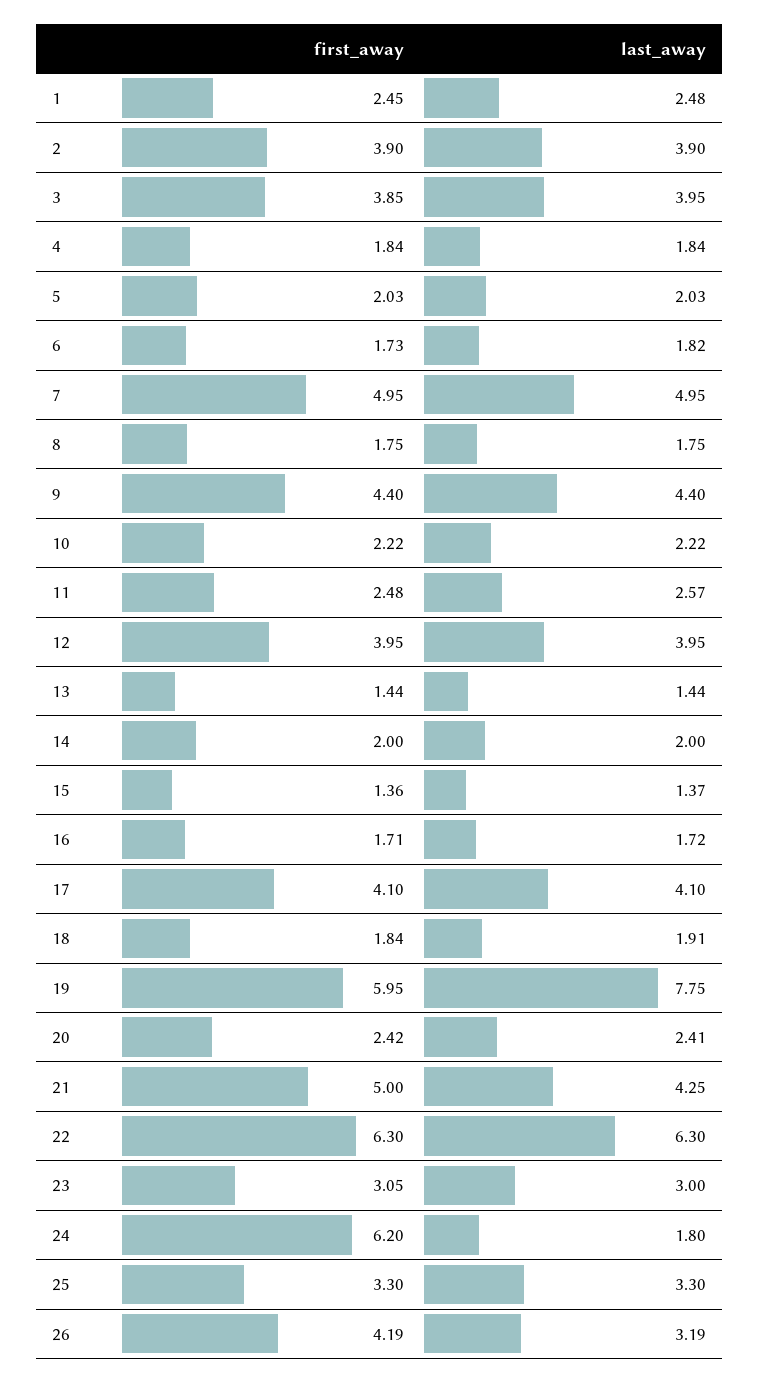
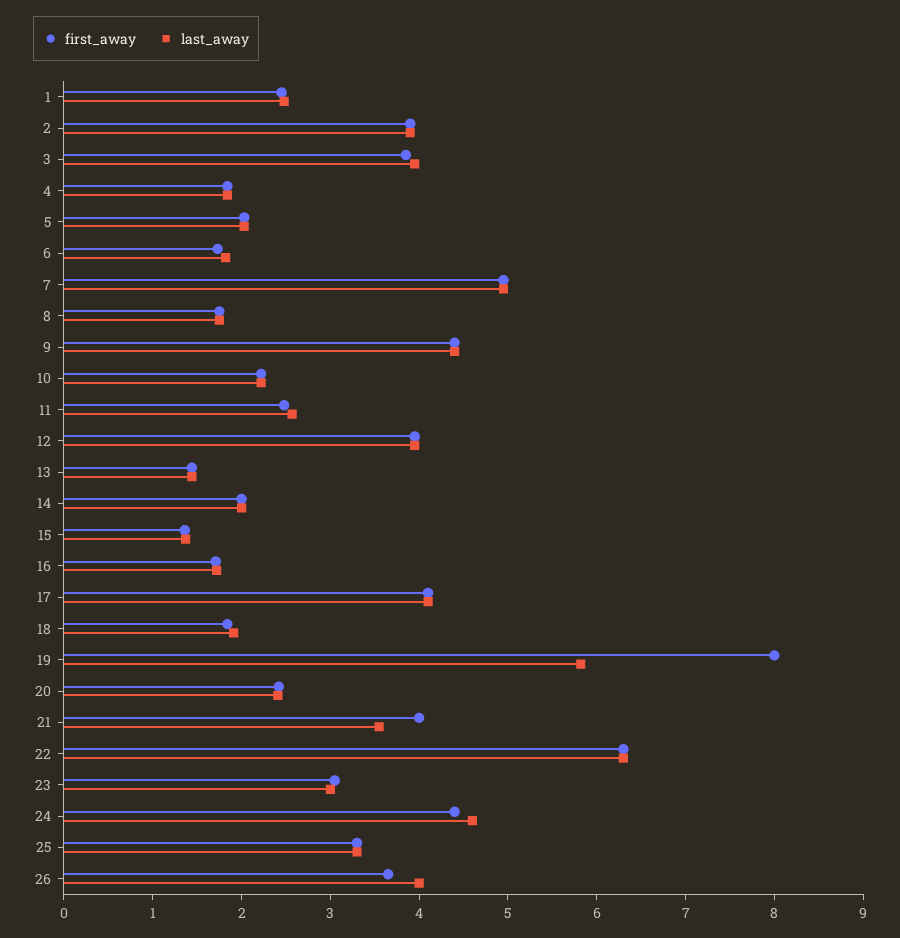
first_away, 19: 5.95 -> 8
last_away, 19: 7.75 -> 5.8
first_away, 21: 5 -> 4
last_away, 21: 4.25 -> 3.6
first_away, 24: 6.2 -> 4.4
last_away, 24: 1.8 -> 4.6
first_away, 26: 4.19 -> 3.6
last_away, 26: 3.19 -> 4

